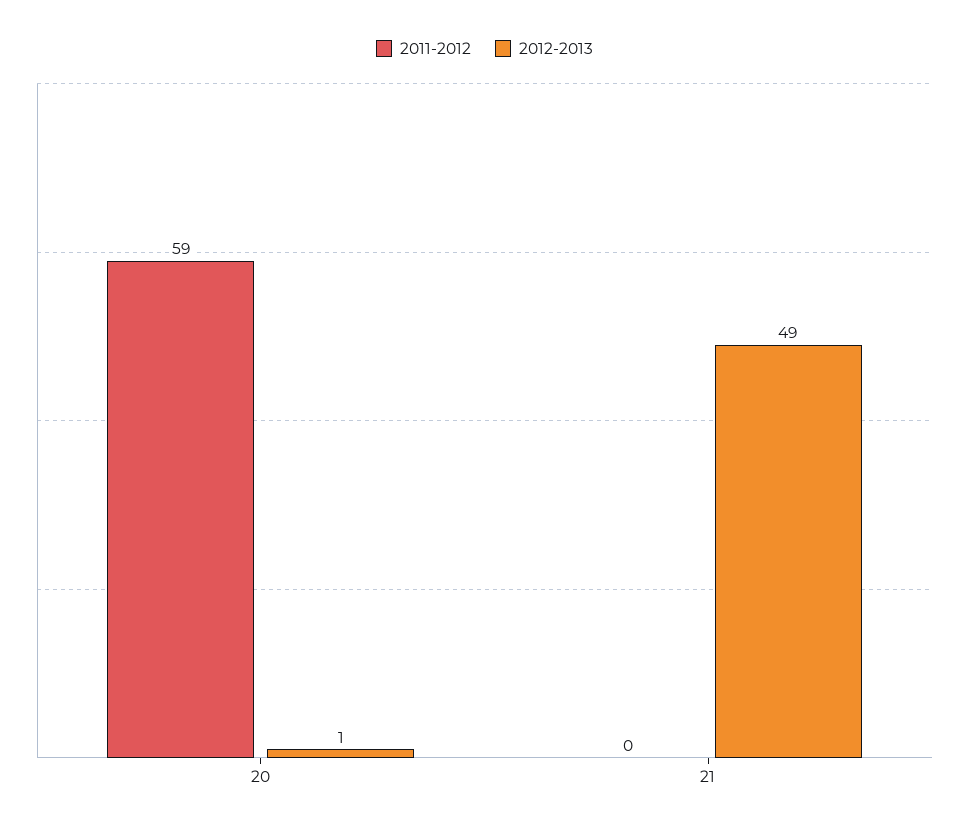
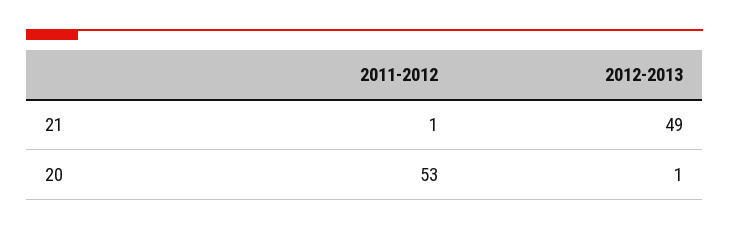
2011-2012, 20: 59 -> 53
2011-2012, 21: 0 -> 1

